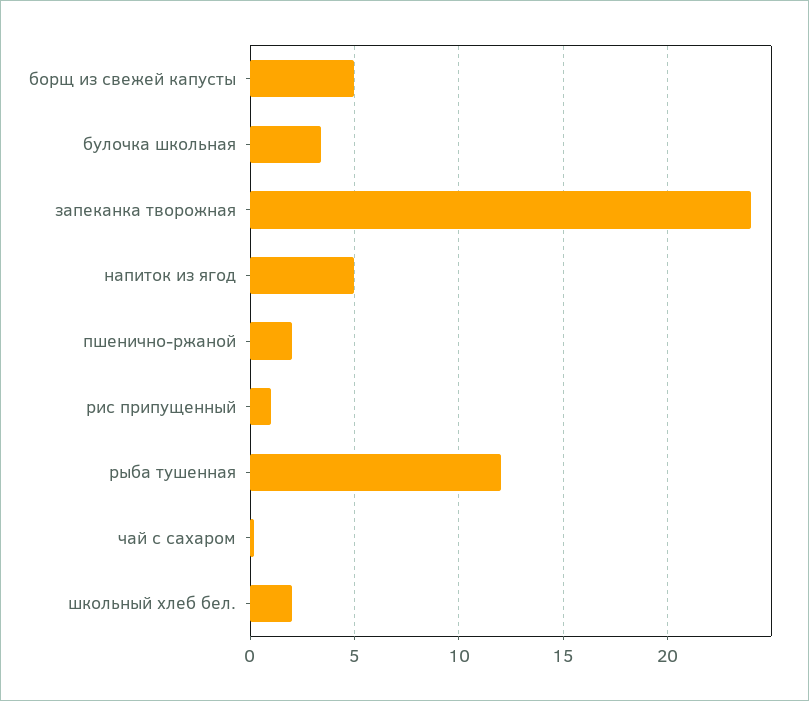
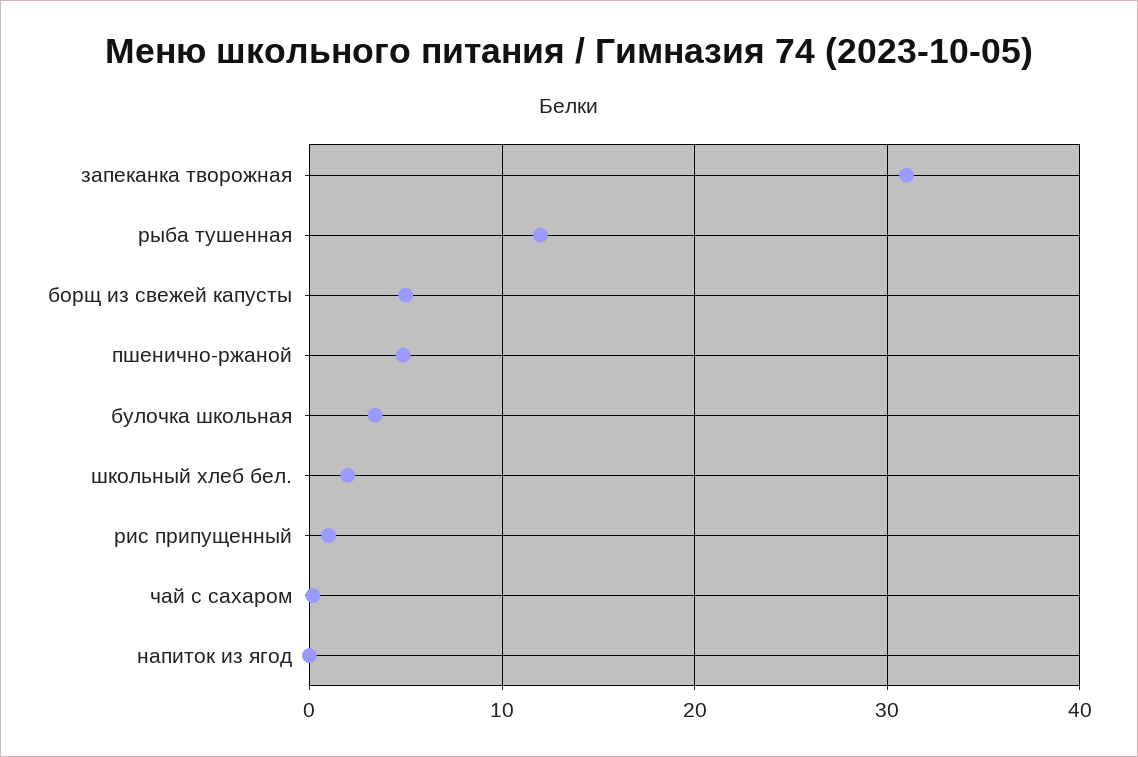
запеканка творожная: 24 -> 31
напиток из ягод: 5 -> 0
пшенично-ржаной: 2 -> 5

